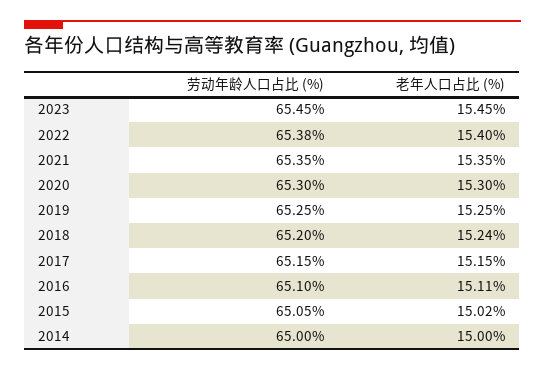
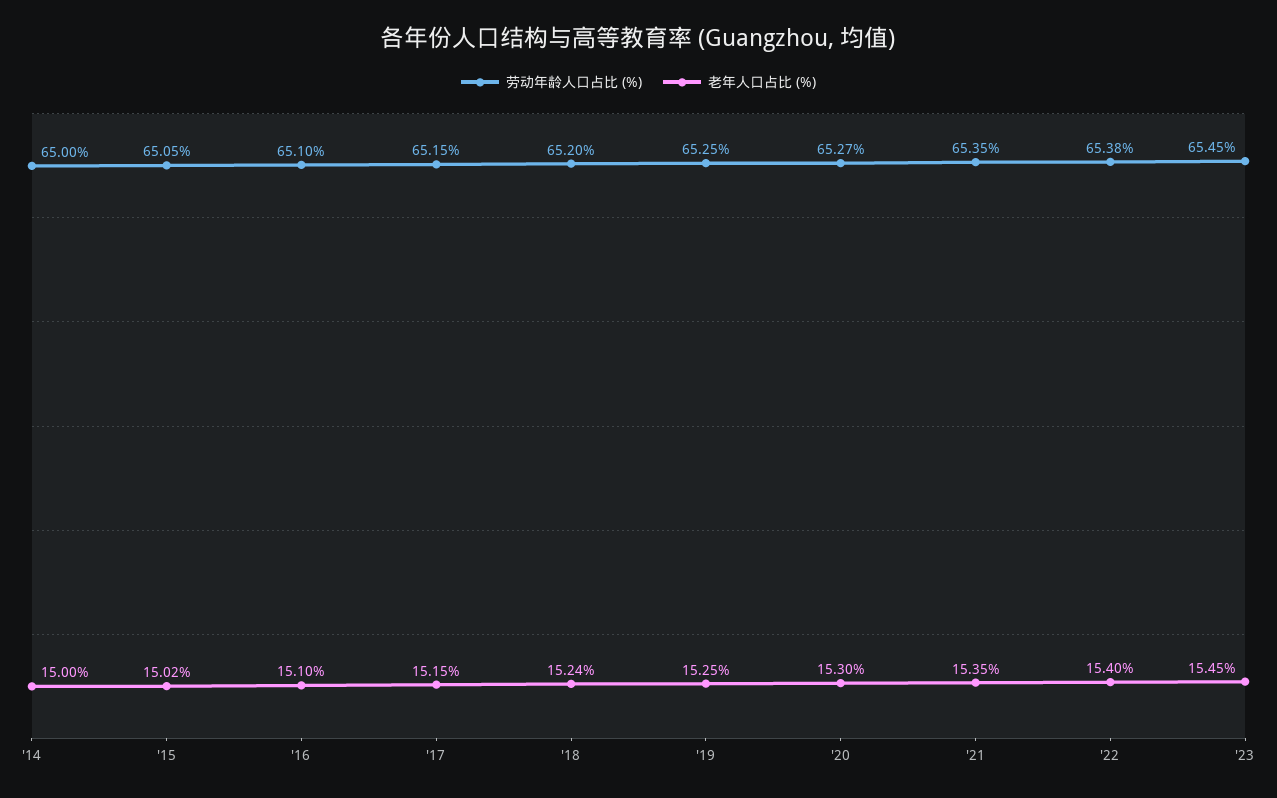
劳动年龄人口占比 (%), 2020: 65.3 -> 65.27
老年人口占比 (%), 2016: 15.11 -> 15.1

